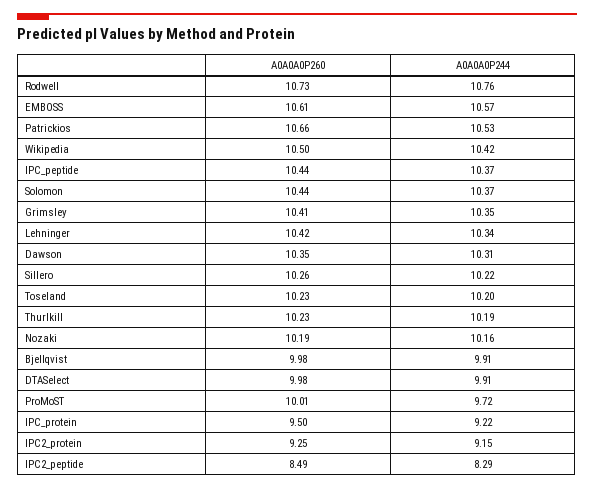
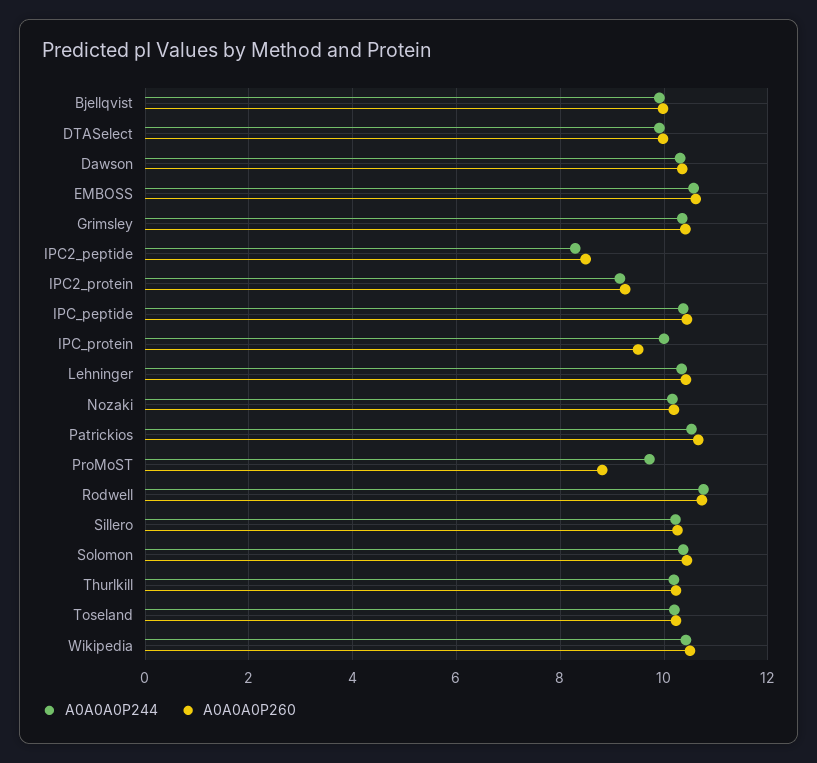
A0A0A0P260, ProMoST: 10.01 -> 8.8
A0A0A0P244, IPC_protein: 9.22 -> 10

